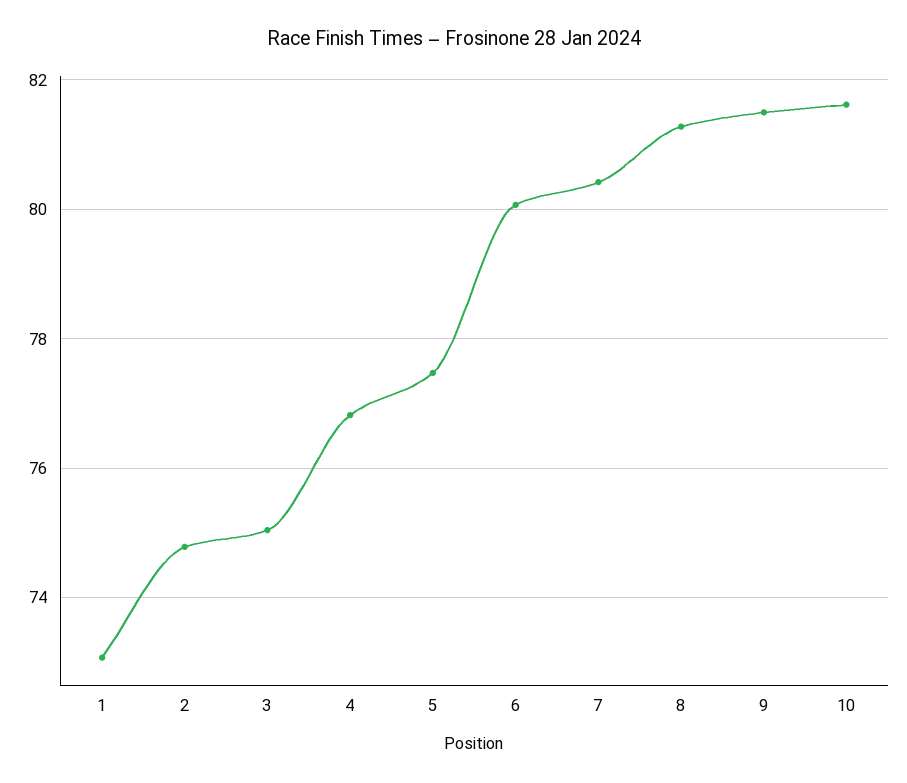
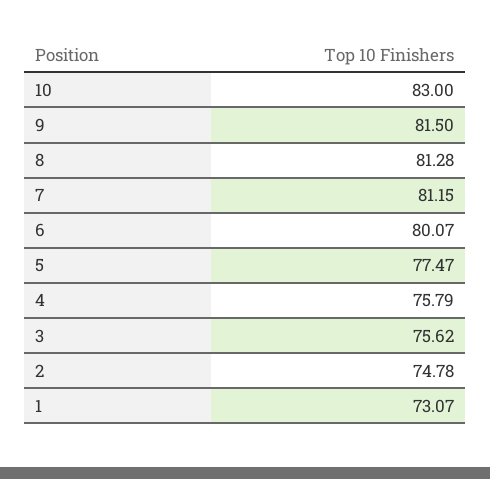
3: 75 -> 75.62
4: 76.8 -> 75.79
7: 80.4 -> 81.15
10: 81.6 -> 83

